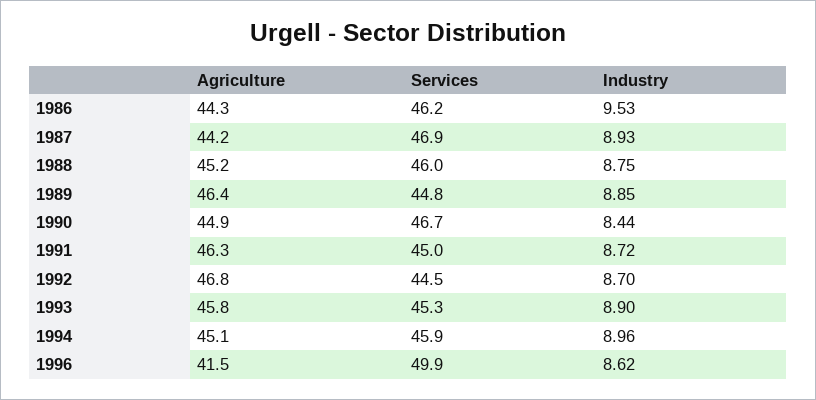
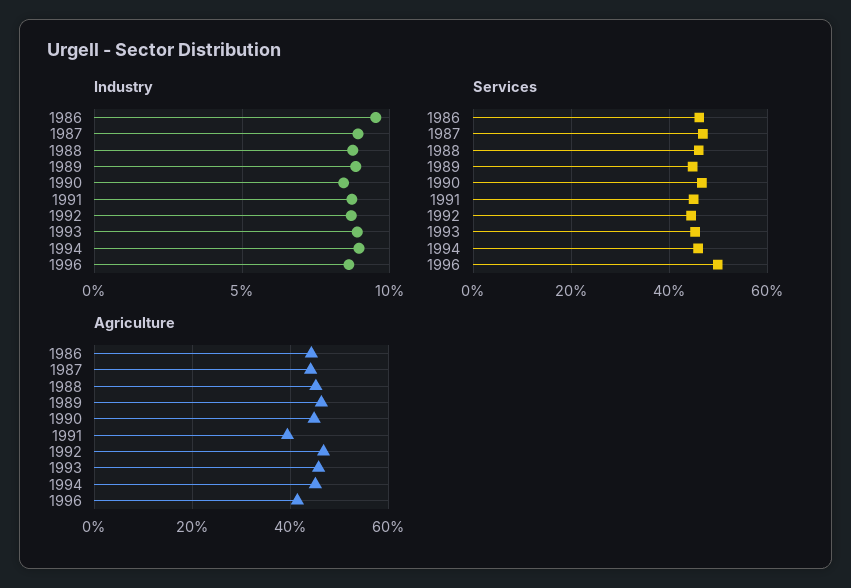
Agriculture, 1991: 46.3 -> 40

